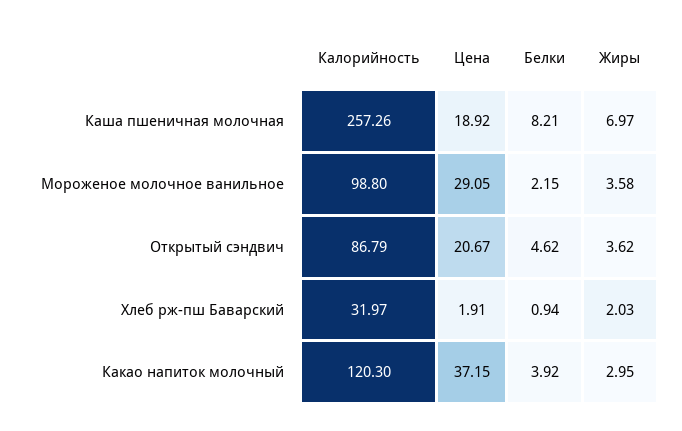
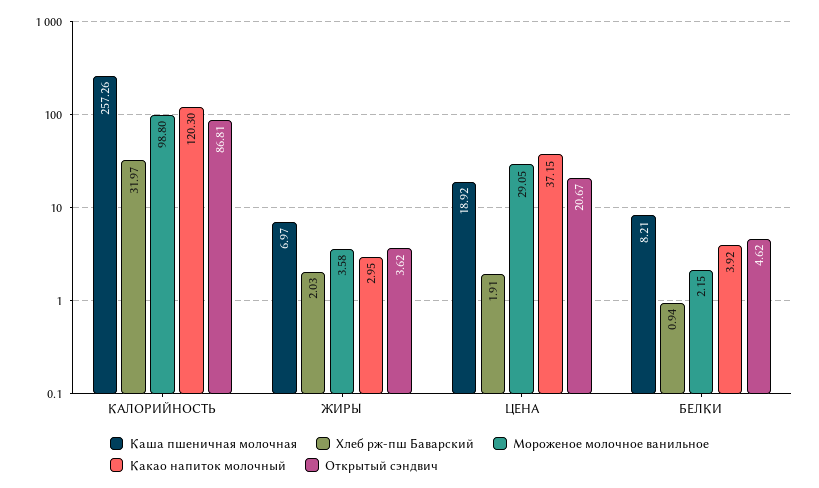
Открытый сэндвич, Калорийность: 86.79 -> 86.81

